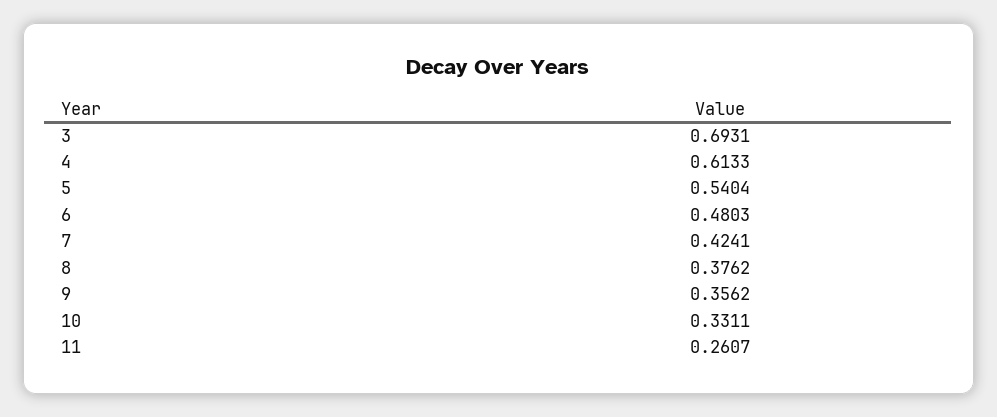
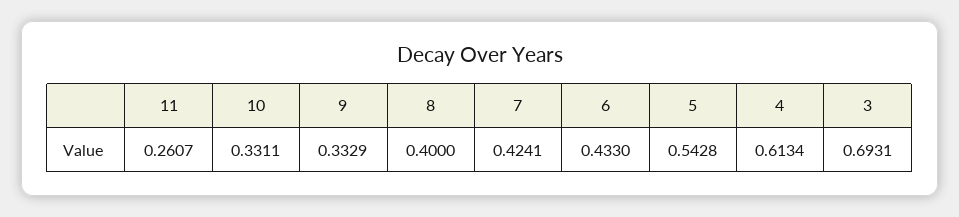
4: 0.6133 -> 0.6134
5: 0.5404 -> 0.5428
6: 0.4803 -> 0.433
8: 0.3762 -> 0.4
9: 0.3562 -> 0.3329

